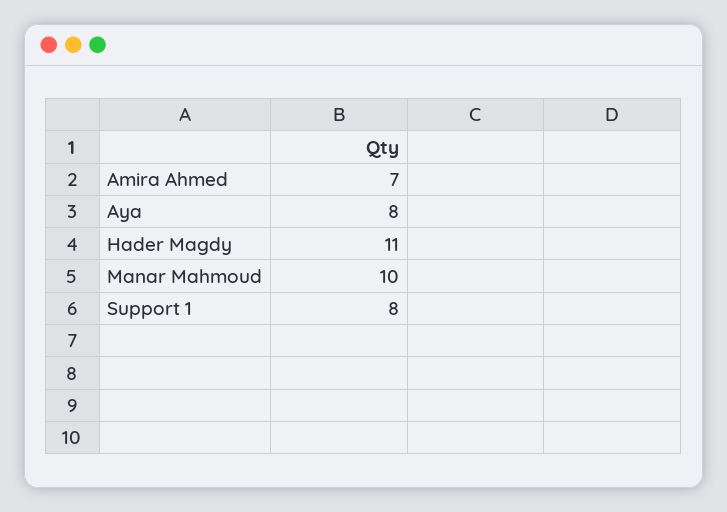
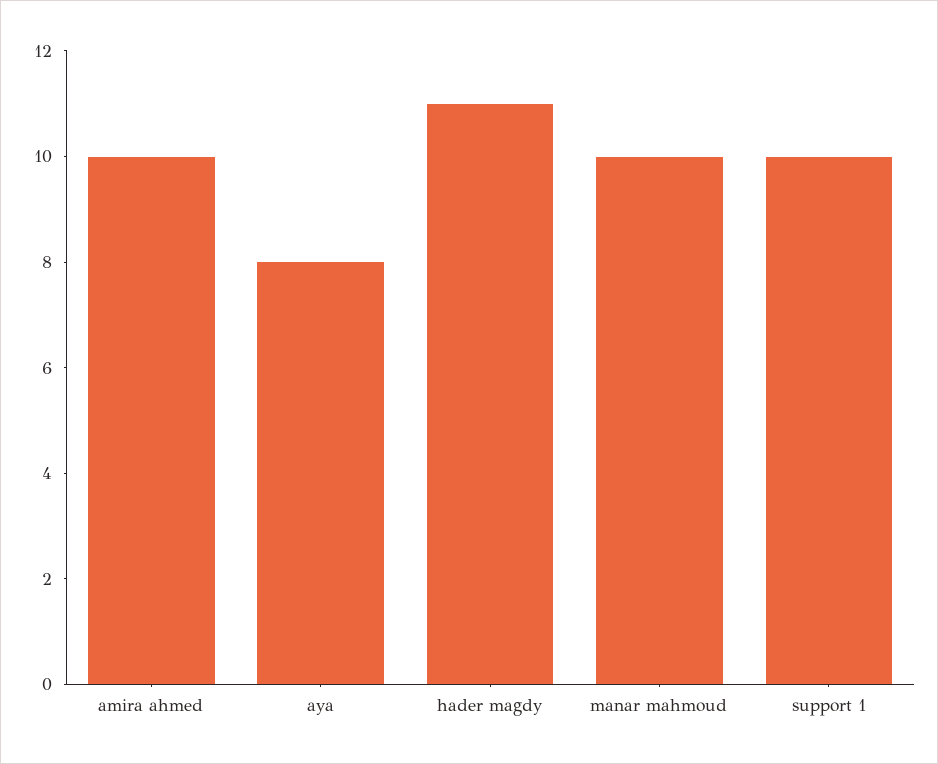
Amira Ahmed: 7 -> 10
Support 1: 8 -> 10

